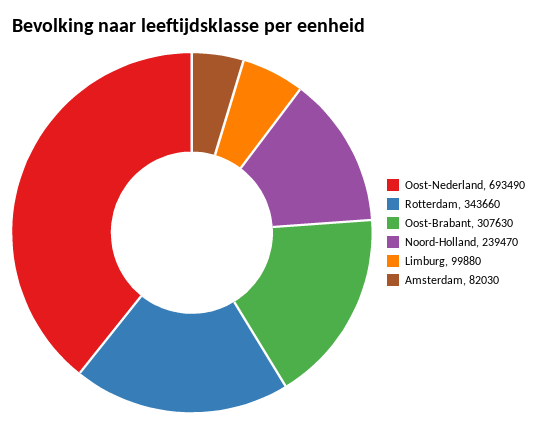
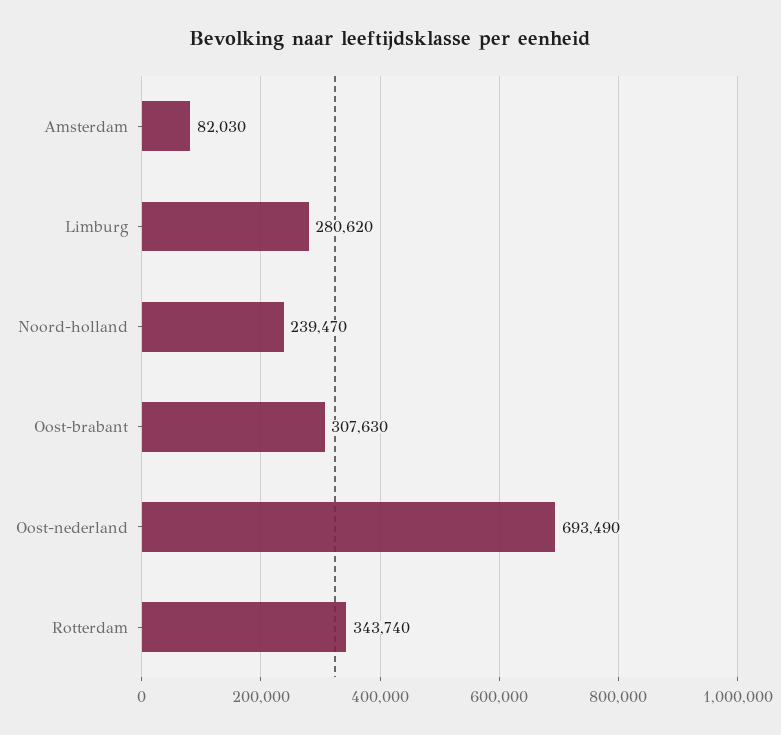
Rotterdam: 343660 -> 343740
Limburg: 99880 -> 280620

